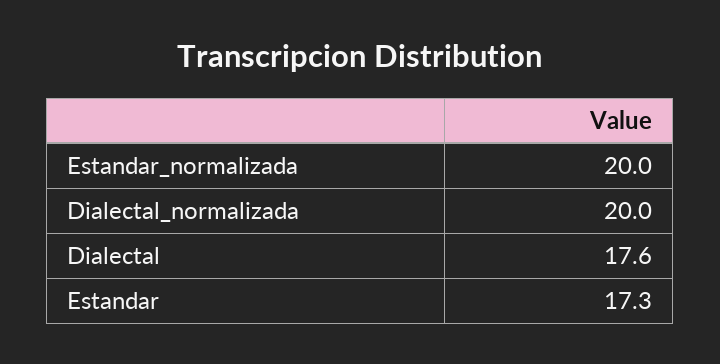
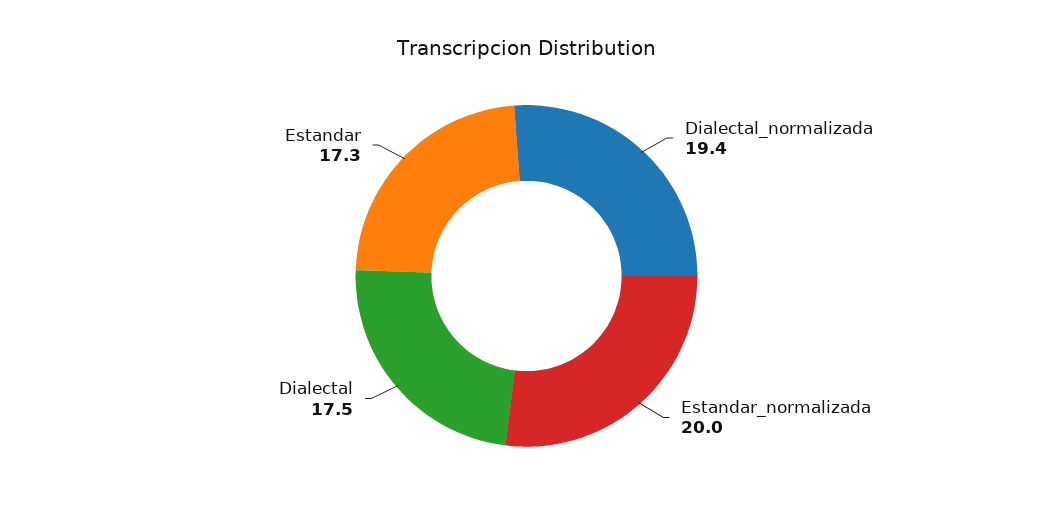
Dialectal_normalizada: 20 -> 19.4
Dialectal: 17.6 -> 17.5

